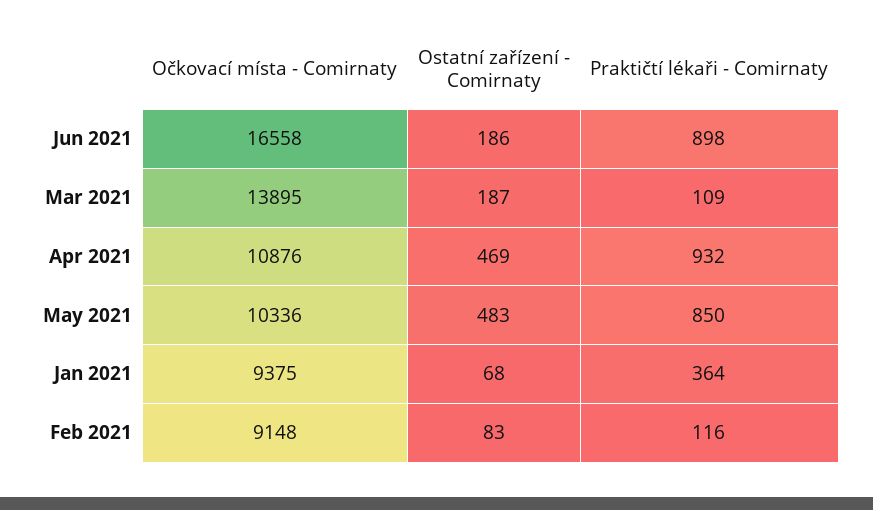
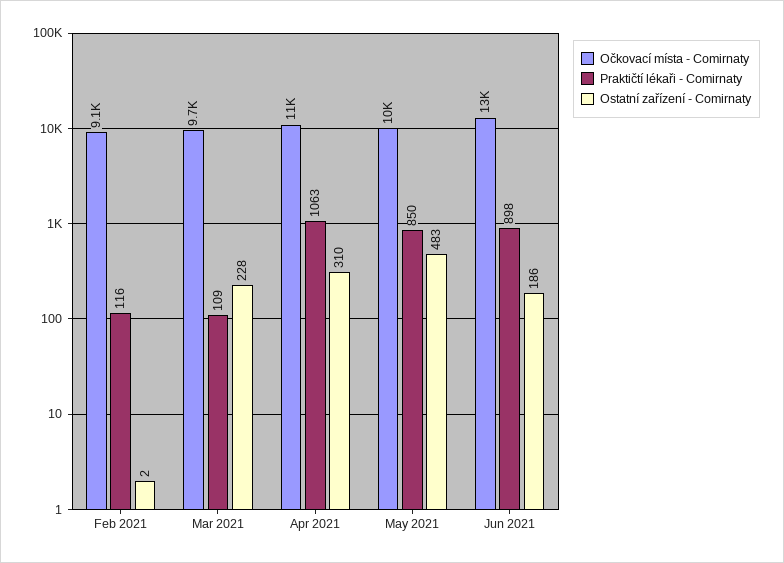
Očkovací místa - Comirnaty, Jun 2021: 16558 -> 13000
Očkovací místa - Comirnaty, Mar 2021: 13895 -> 9700
Ostatní zařízení - Comirnaty, Mar 2021: 187 -> 228
Ostatní zařízení - Comirnaty, Apr 2021: 469 -> 310
Praktičtí lékaři - Comirnaty, Apr 2021: 932 -> 1063
Očkovací místa - Comirnaty, Jan 2021: 9375 -> none
Ostatní zařízení - Comirnaty, Jan 2021: 68 -> none
Praktičtí lékaři - Comirnaty, Jan 2021: 364 -> none
Ostatní zařízení - Comirnaty, Feb 2021: 83 -> 2

